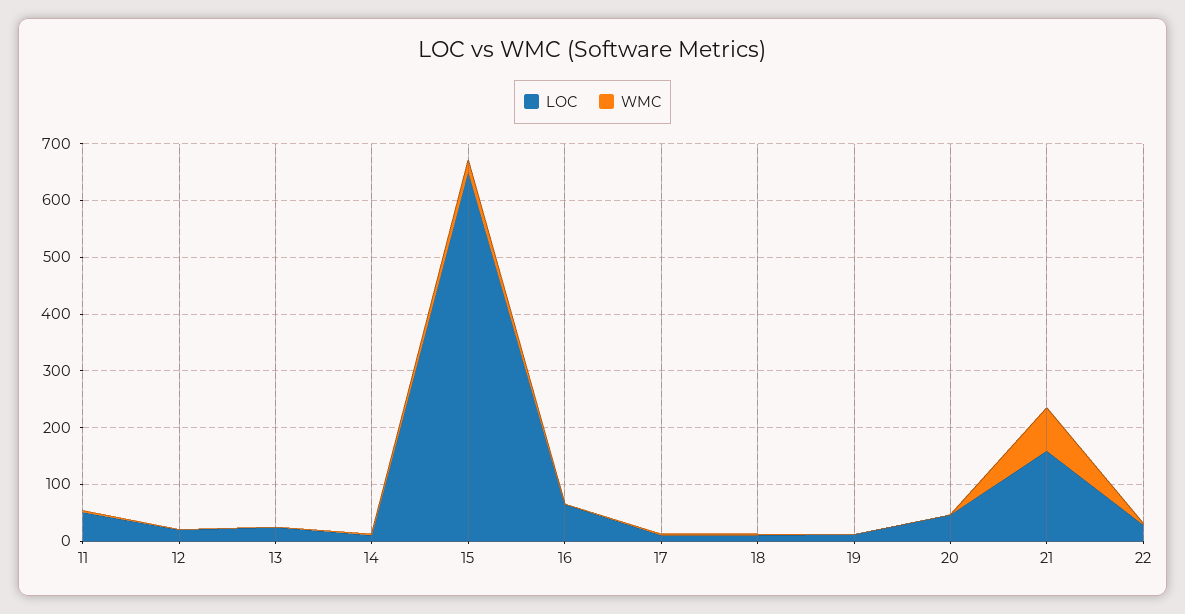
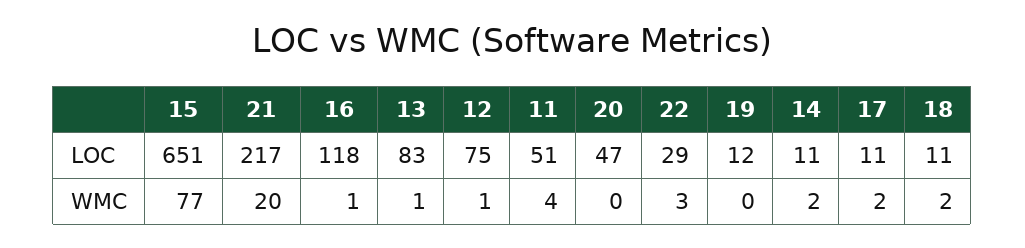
LOC, 12: 20 -> 75
LOC, 13: 20 -> 83
WMC, 15: 20 -> 77
LOC, 16: 60 -> 118
LOC, 21: 160 -> 217
WMC, 21: 80 -> 20

